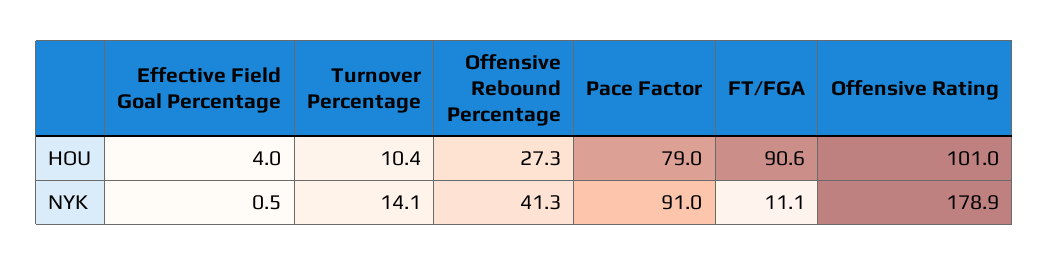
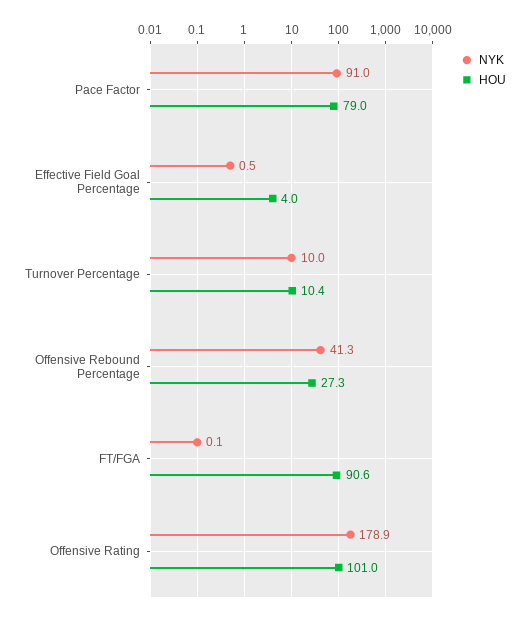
NYK, Turnover Percentage: 14.1 -> 10
NYK, FT/FGA: 11.1 -> 0.1

